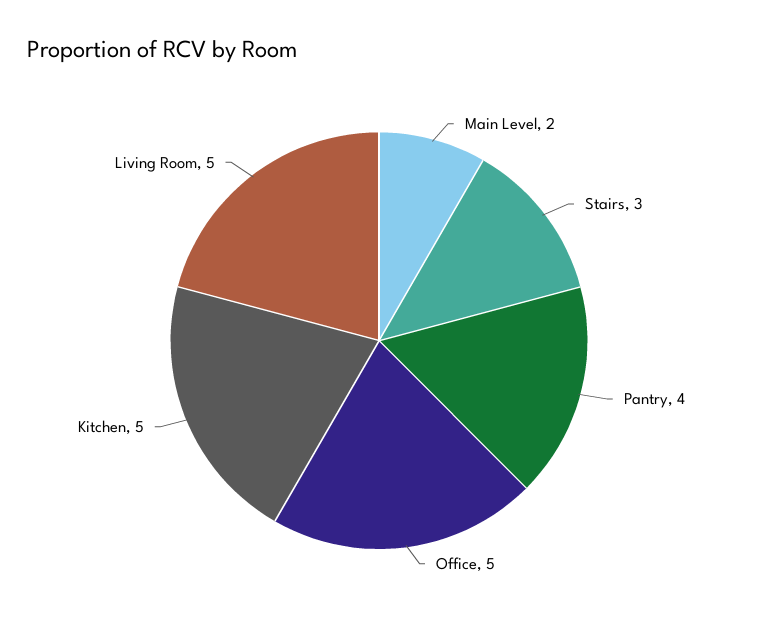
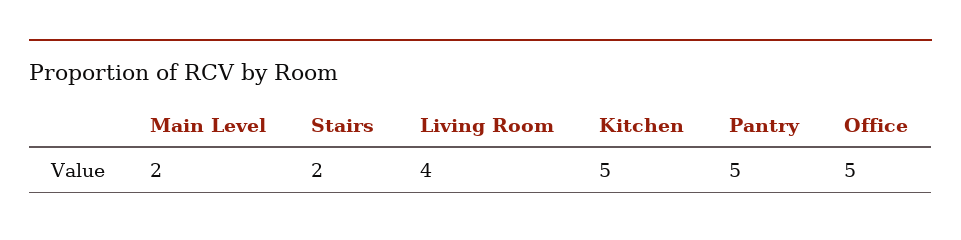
Stairs: 3 -> 2
Pantry: 4 -> 5
Living Room: 5 -> 4

